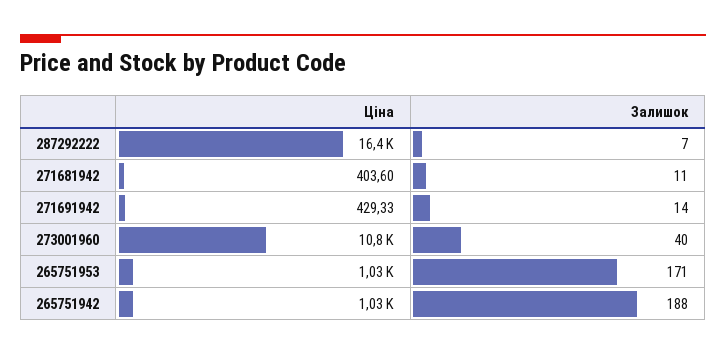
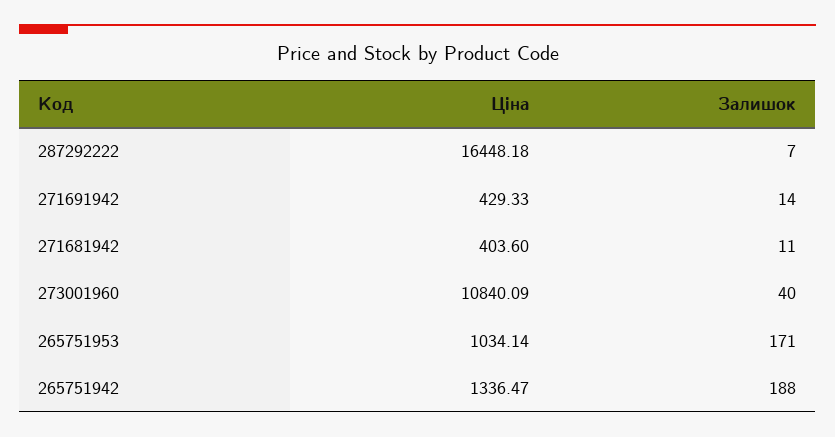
Ціна, 265751942: 1030 -> 1336.47

